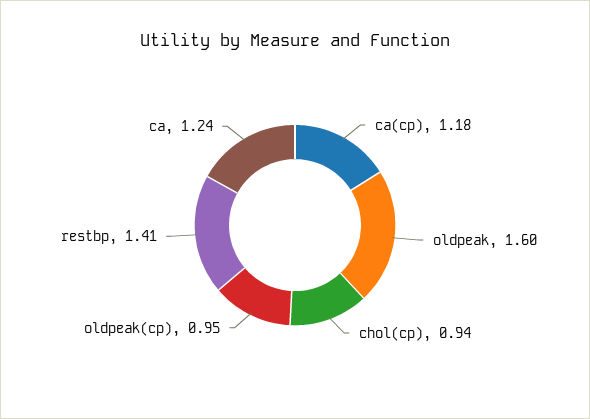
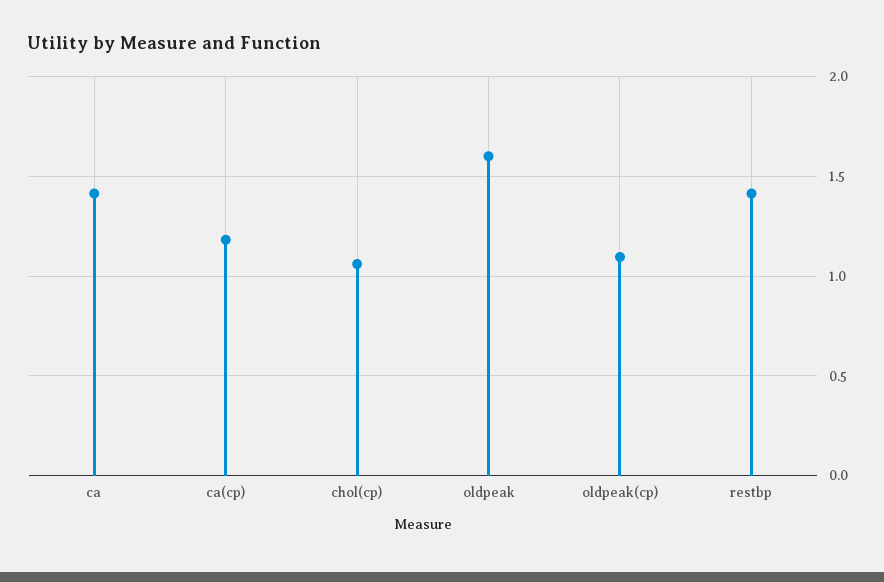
chol(cp): 0.94 -> 1.05
oldpeak(cp): 0.95 -> 1.1
ca: 1.24 -> 1.4

